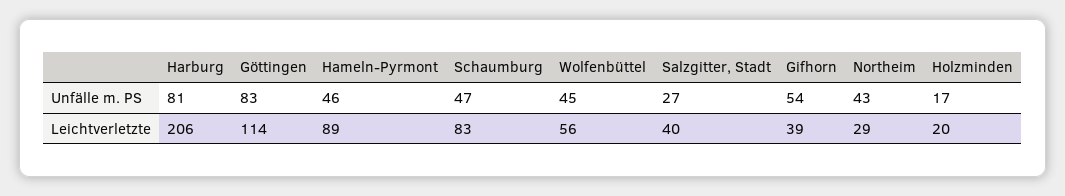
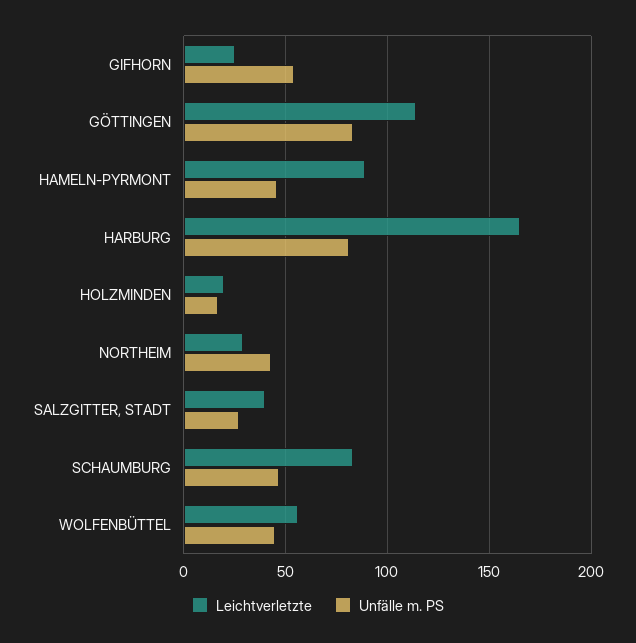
Leichtverletzte, Harburg: 206 -> 165
Leichtverletzte, Gifhorn: 39 -> 25

